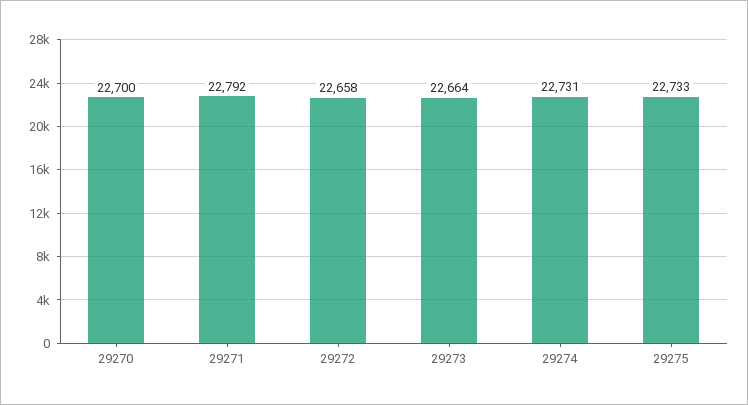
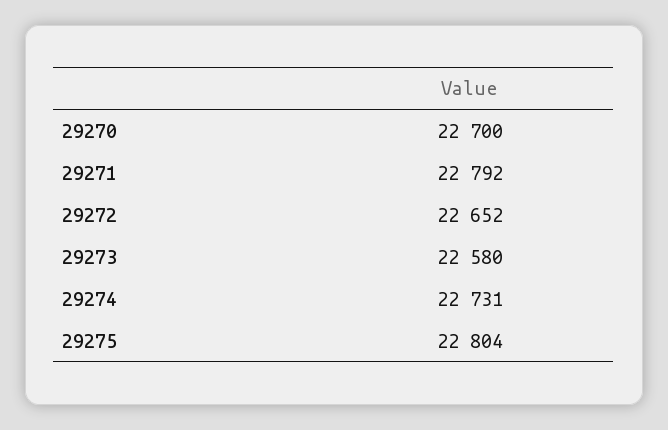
29272: 22658 -> 22652
29273: 22664 -> 22580
29275: 22733 -> 22804

